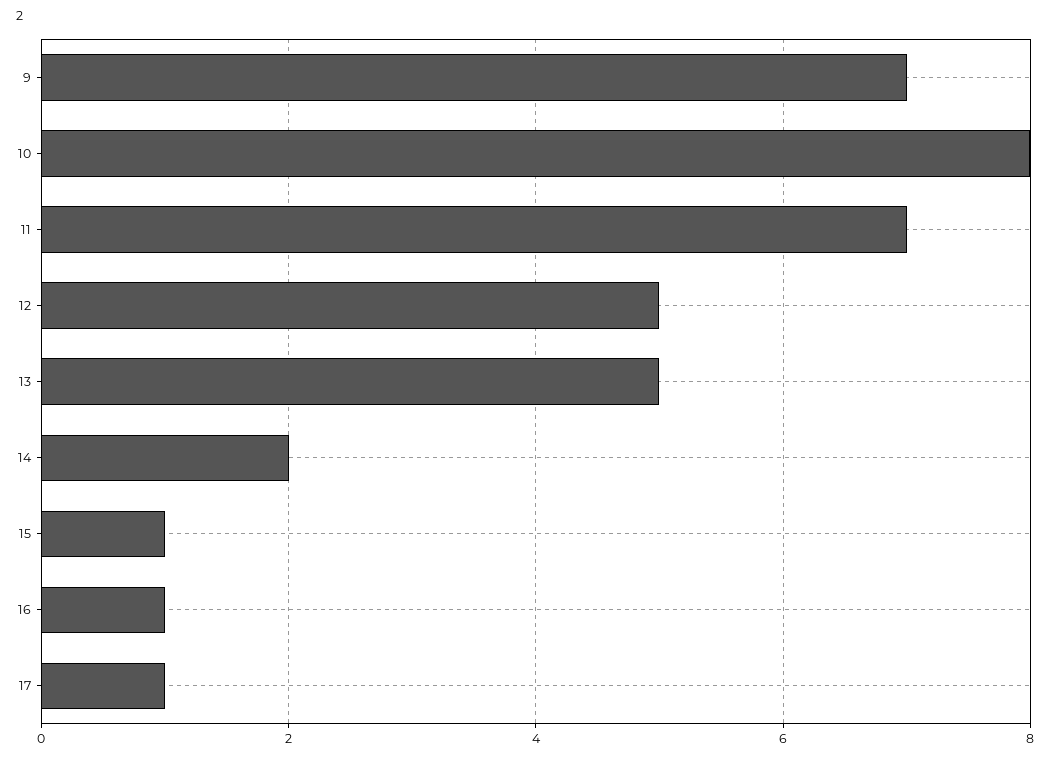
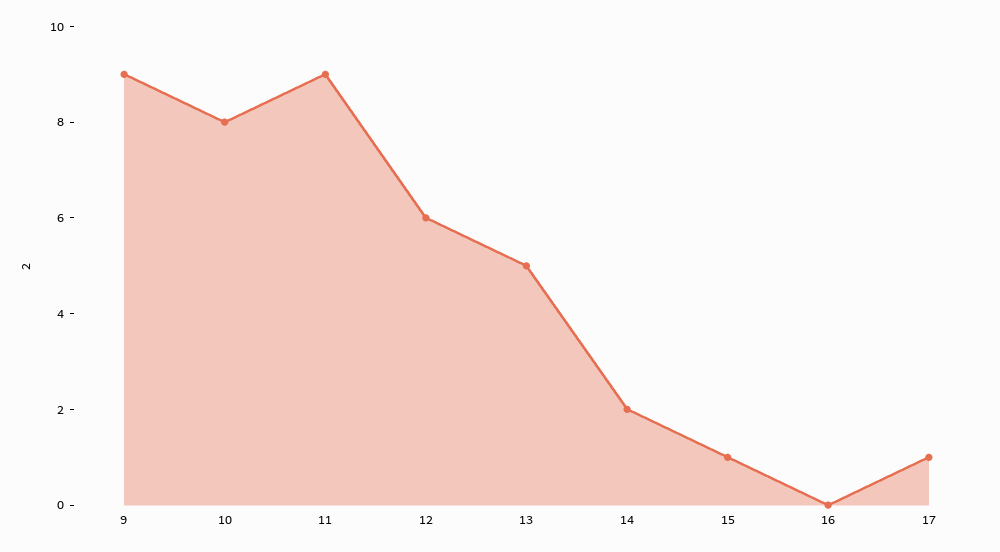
9: 7 -> 9
11: 7 -> 9
12: 5 -> 6
16: 1 -> 0

